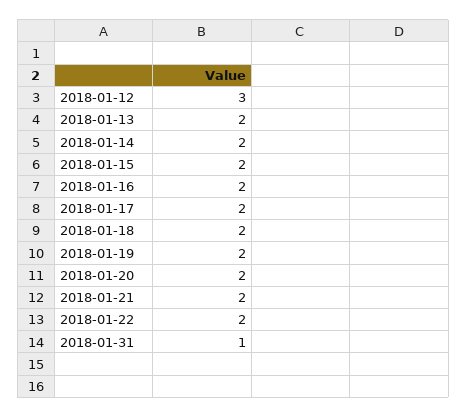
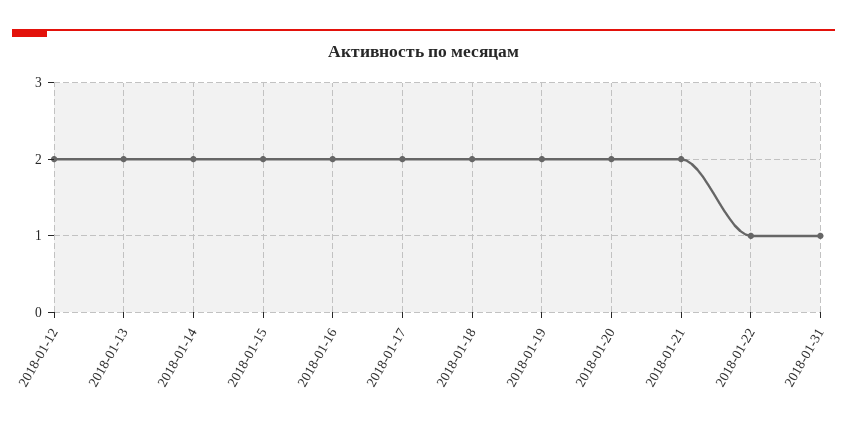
2018-01-12: 3 -> 2
2018-01-22: 2 -> 1

